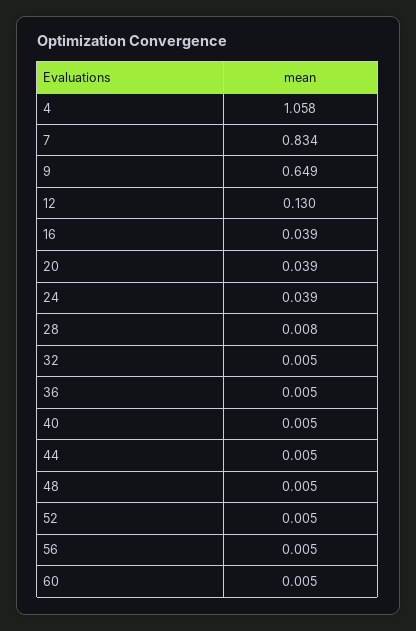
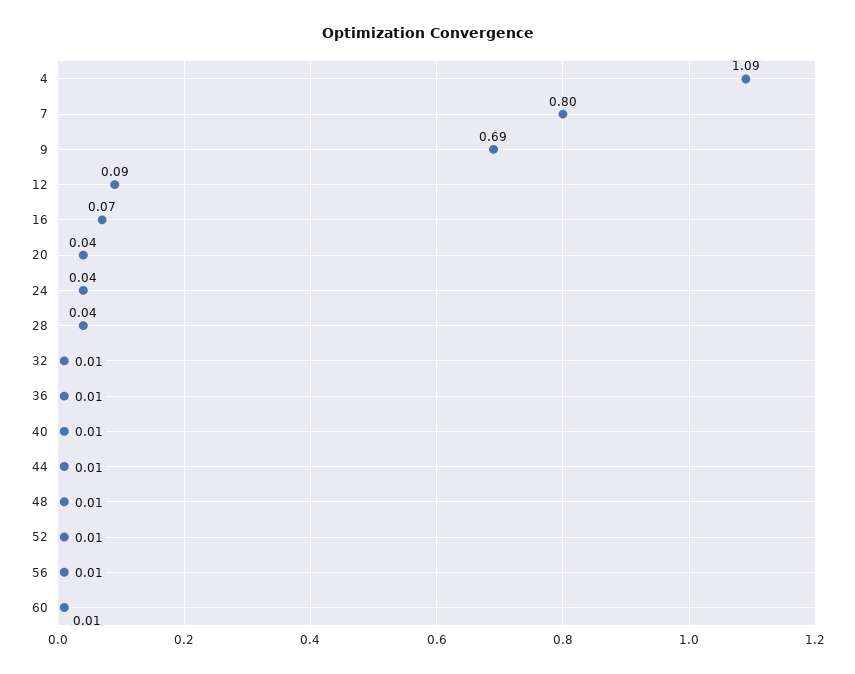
4: 1.058 -> 1.09
7: 0.834 -> 0.8
9: 0.649 -> 0.69
12: 0.13 -> 0.09
16: 0.039 -> 0.07
28: 0.008 -> 0.04

